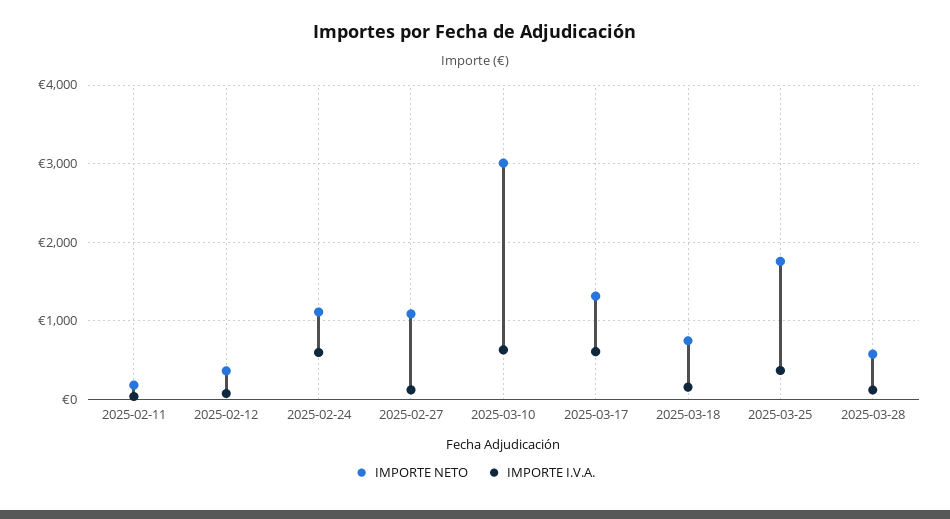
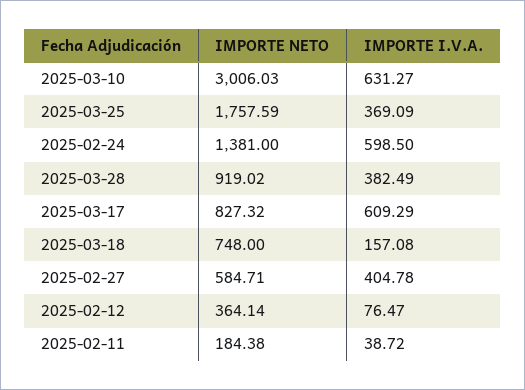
IMPORTE NETO, 2025-02-24: 1100 -> 1381
IMPORTE NETO, 2025-02-27: 1100 -> 584.71
IMPORTE I.V.A., 2025-02-27: 100 -> 404.78
IMPORTE NETO, 2025-03-17: 1300 -> 827.32
IMPORTE NETO, 2025-03-28: 600 -> 919.02
IMPORTE I.V.A., 2025-03-28: 100 -> 382.49

